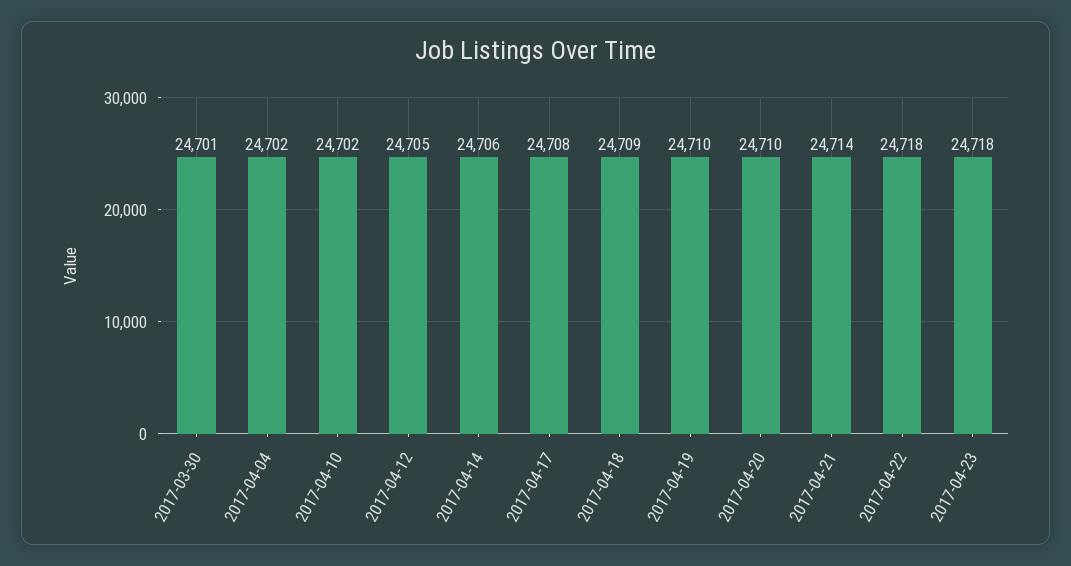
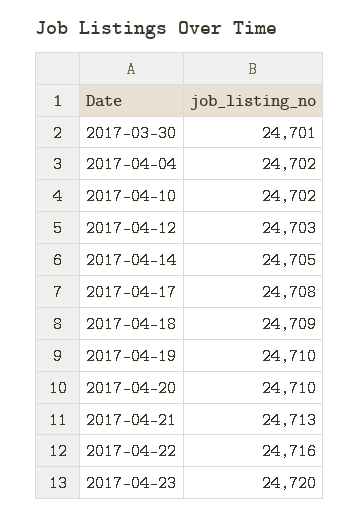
2017-04-12: 24705 -> 24703
2017-04-14: 24706 -> 24705
2017-04-21: 24714 -> 24713
2017-04-22: 24718 -> 24716
2017-04-23: 24718 -> 24720

